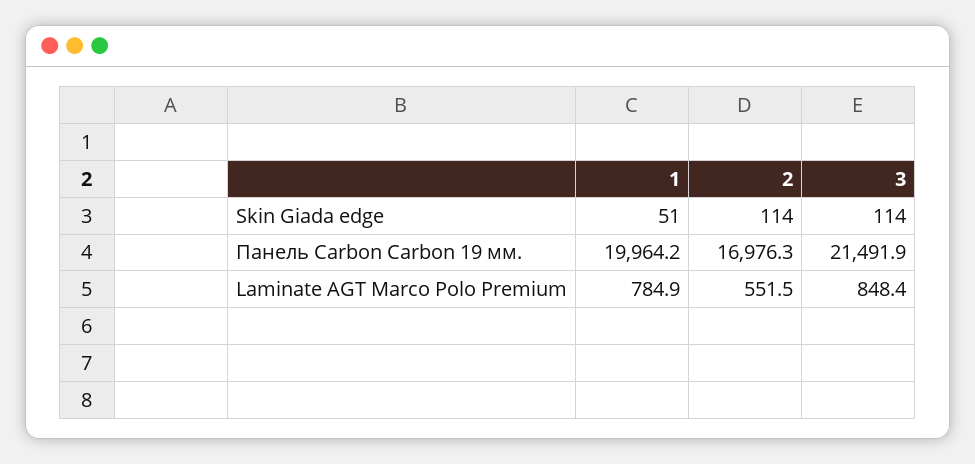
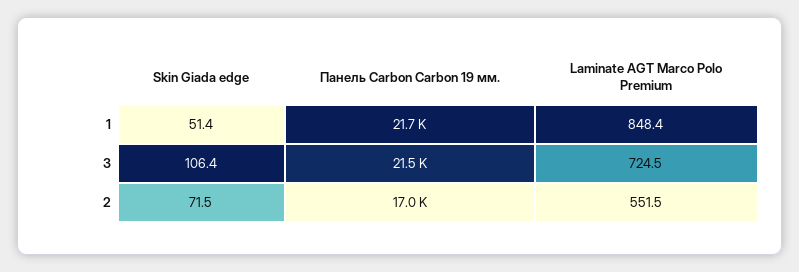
2, Skin Giada edge: 114 -> 71.5
3, Skin Giada edge: 114 -> 106.4
1, Панель Carbon Carbon 19 мм.: 19964.2 -> 21700
1, Laminate AGT Marco Polo Premium: 784.9 -> 848.4
3, Laminate AGT Marco Polo Premium: 848.4 -> 724.5

